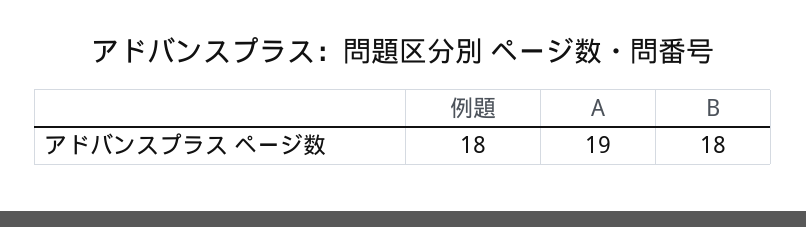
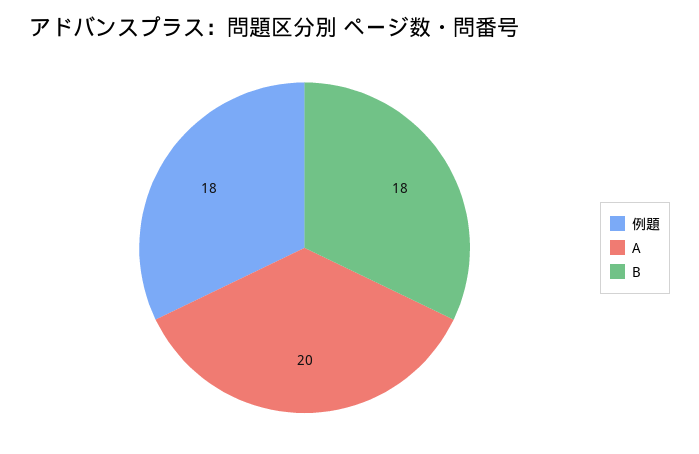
A: 19 -> 20

